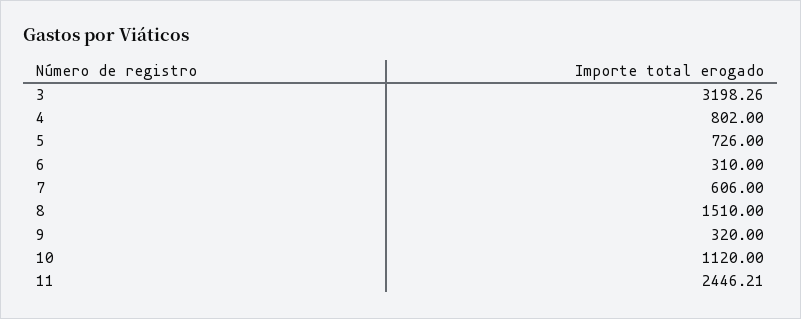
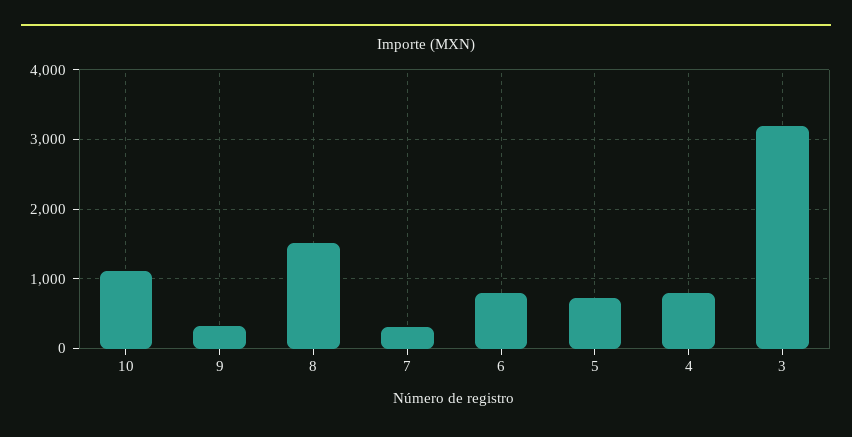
6: 310 -> 800
7: 606 -> 300
11: 2446.21 -> none

